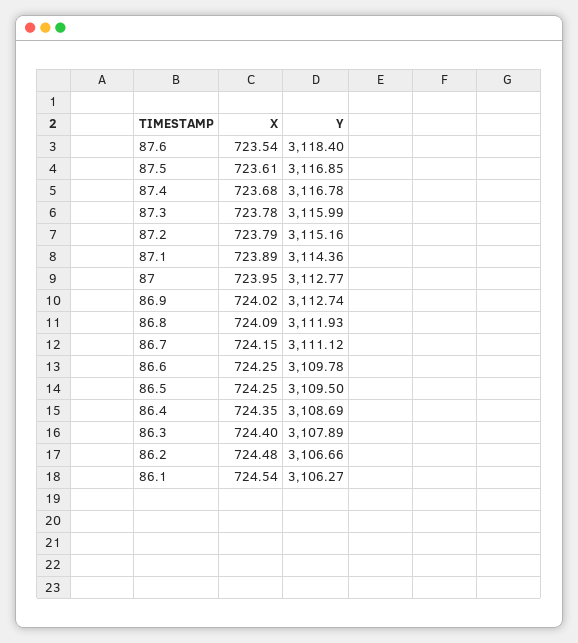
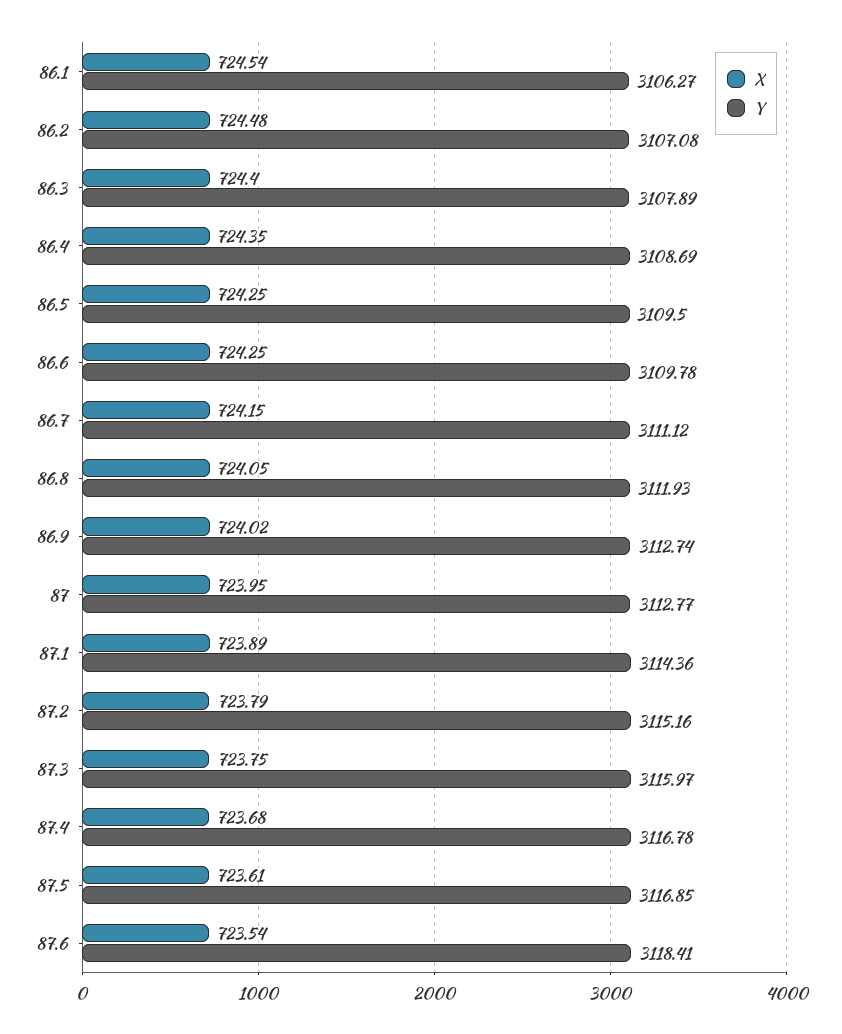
Y, 87.6: 3118.4 -> 3118.41
X, 87.3: 723.78 -> 723.75
Y, 87.3: 3115.99 -> 3115.97
X, 86.8: 724.09 -> 724.05
Y, 86.2: 3106.66 -> 3107.08

